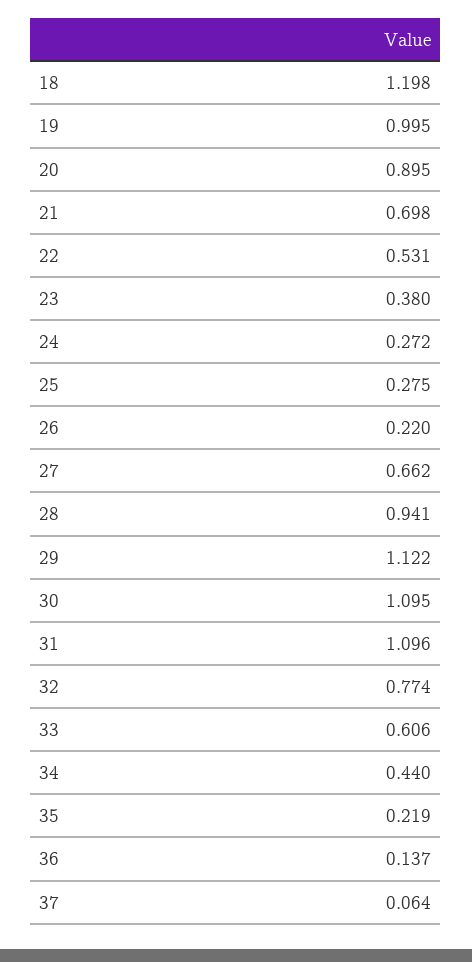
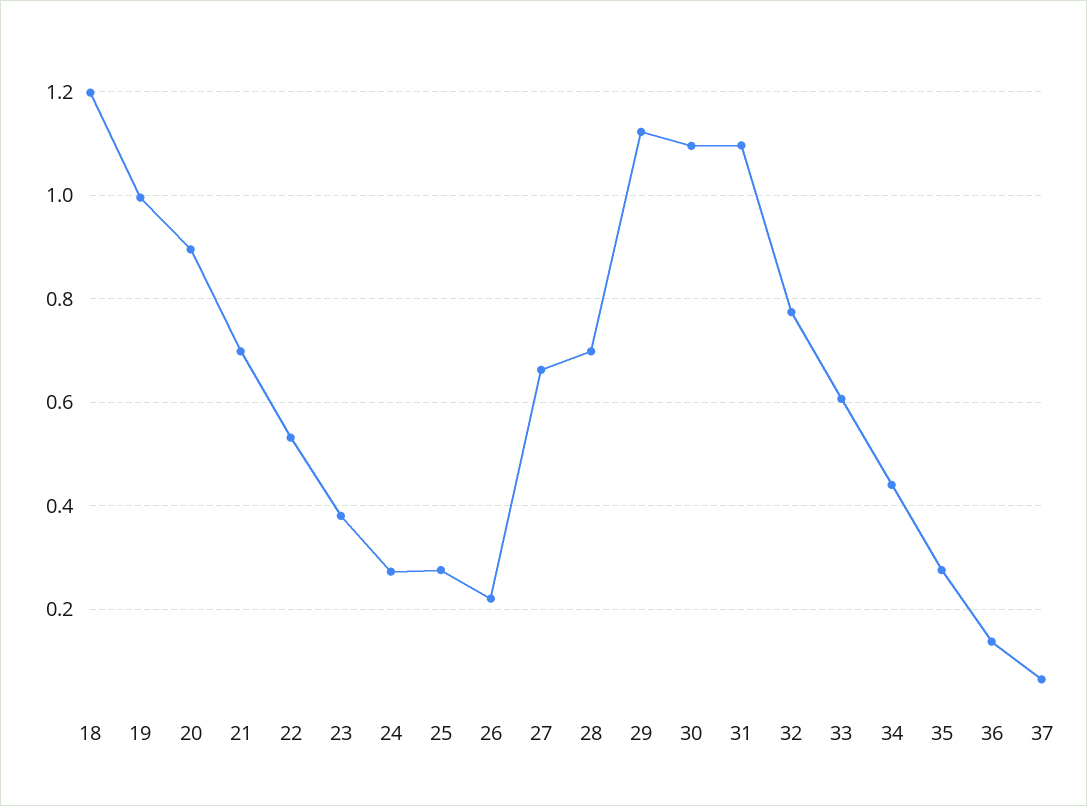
28: 0.941 -> 0.7
35: 0.219 -> 0.28

